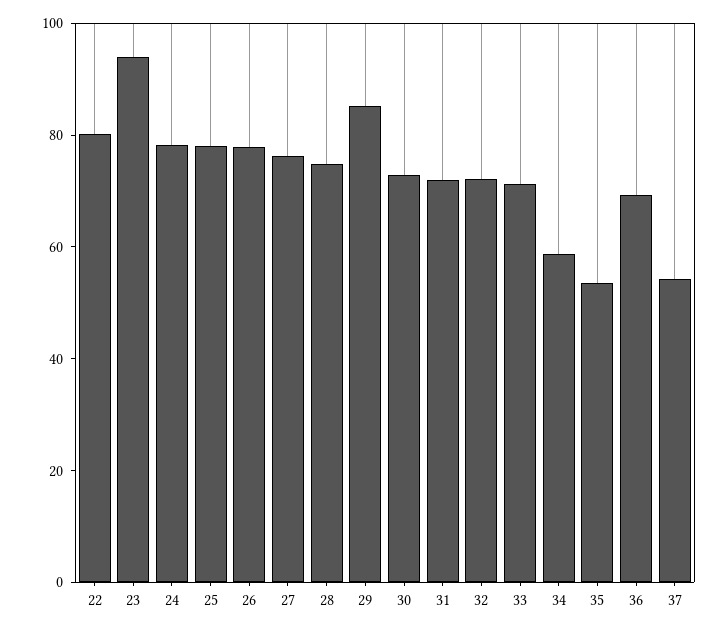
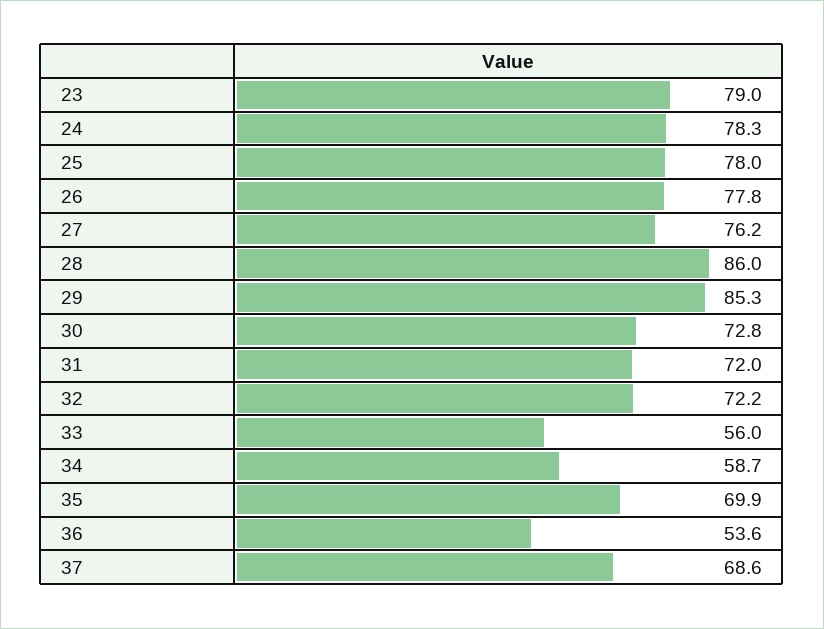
22: 80 -> none
23: 95 -> 79
28: 75 -> 86
33: 70 -> 56
35: 55 -> 69.9
36: 70 -> 53.6
37: 55 -> 68.6

